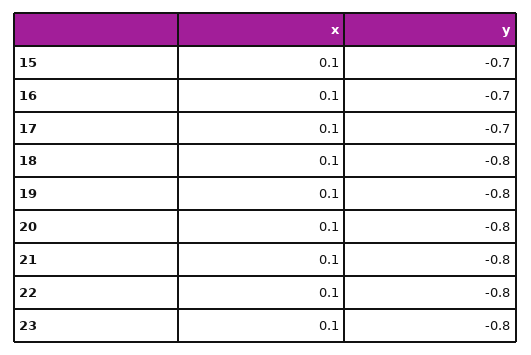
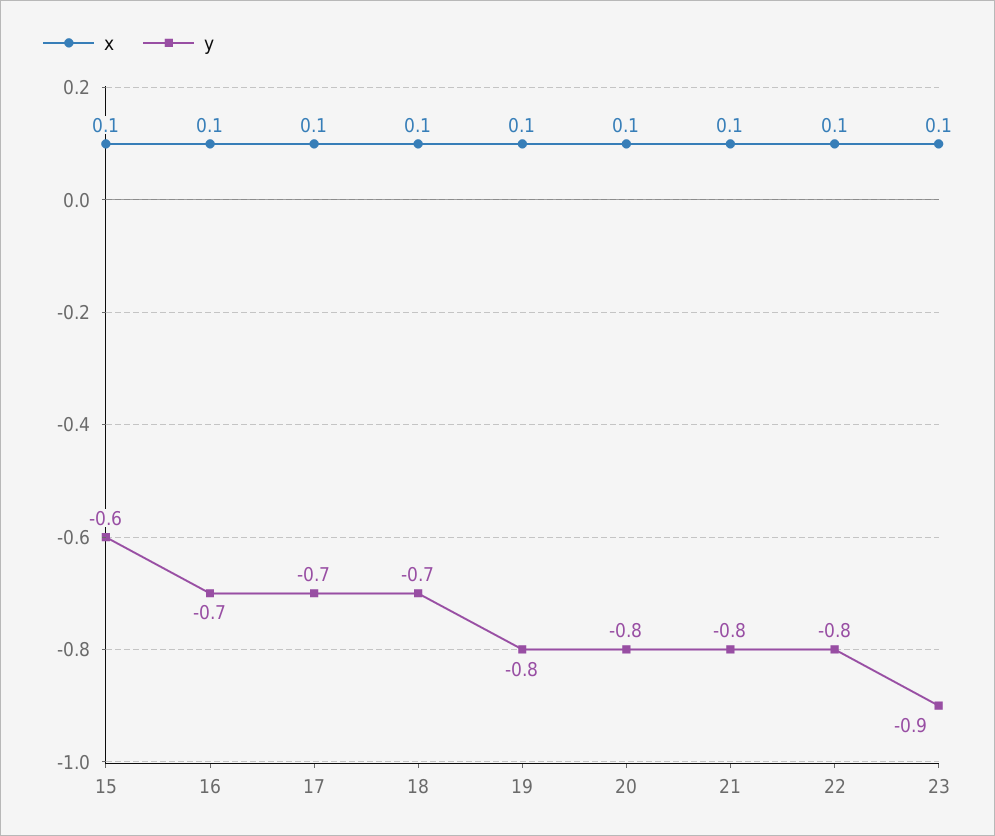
y, 15: -0.7 -> -0.6
y, 18: -0.8 -> -0.7
y, 23: -0.8 -> -0.9

